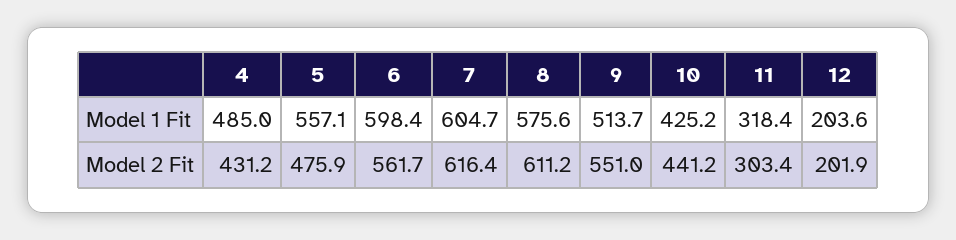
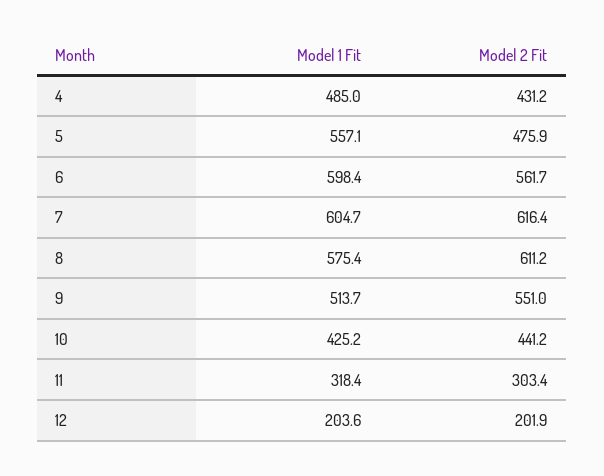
8, Model 1 Fit: 575.6 -> 575.4

